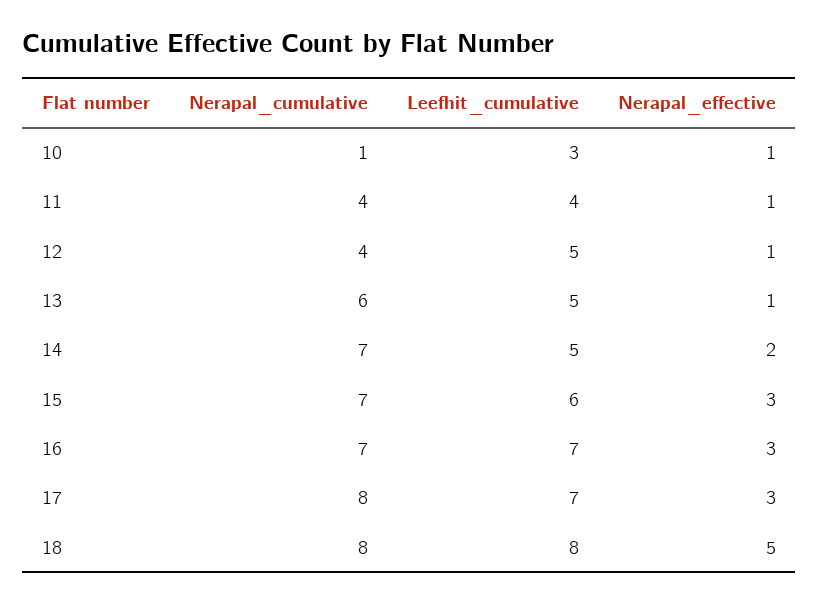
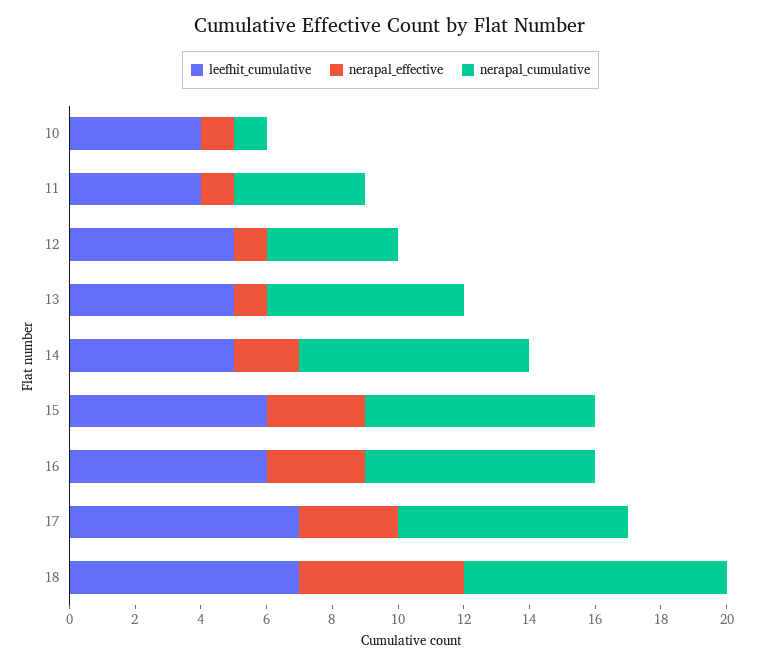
Leefhit_cumulative, 10: 3 -> 4
Leefhit_cumulative, 16: 7 -> 6
Nerapal_cumulative, 17: 8 -> 7
Leefhit_cumulative, 18: 8 -> 7

